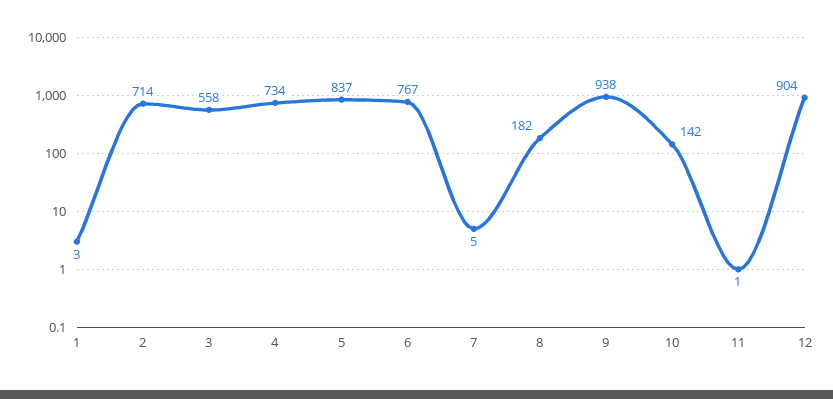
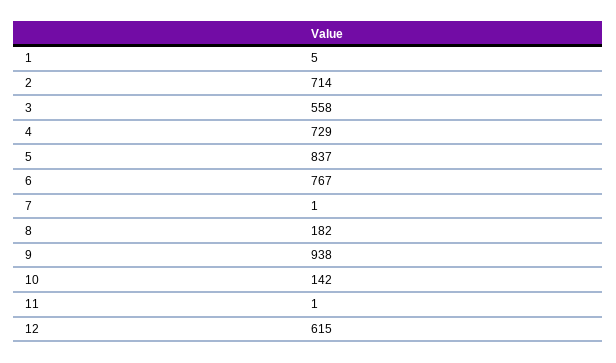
1: 3 -> 5
4: 734 -> 729
7: 5 -> 1
12: 904 -> 615

